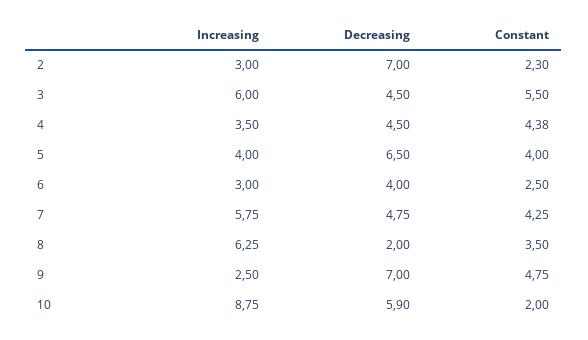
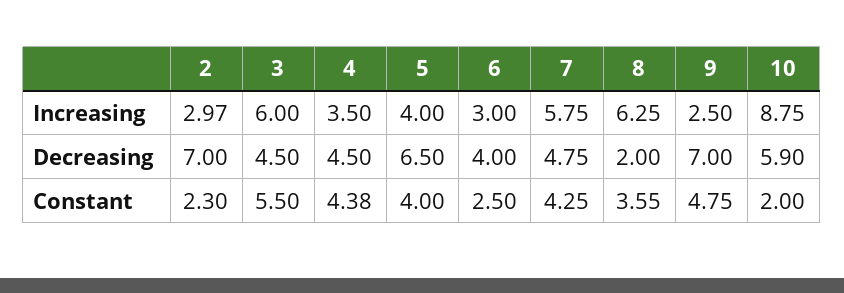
Increasing, 2: 3 -> 2.97
Constant, 8: 3.5 -> 3.55

